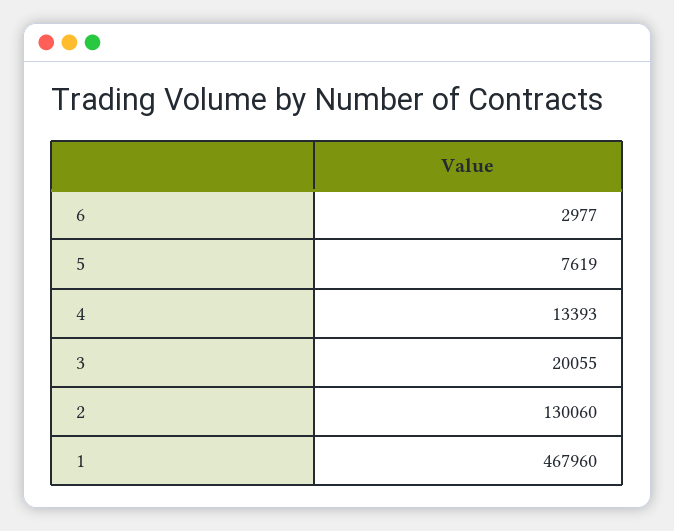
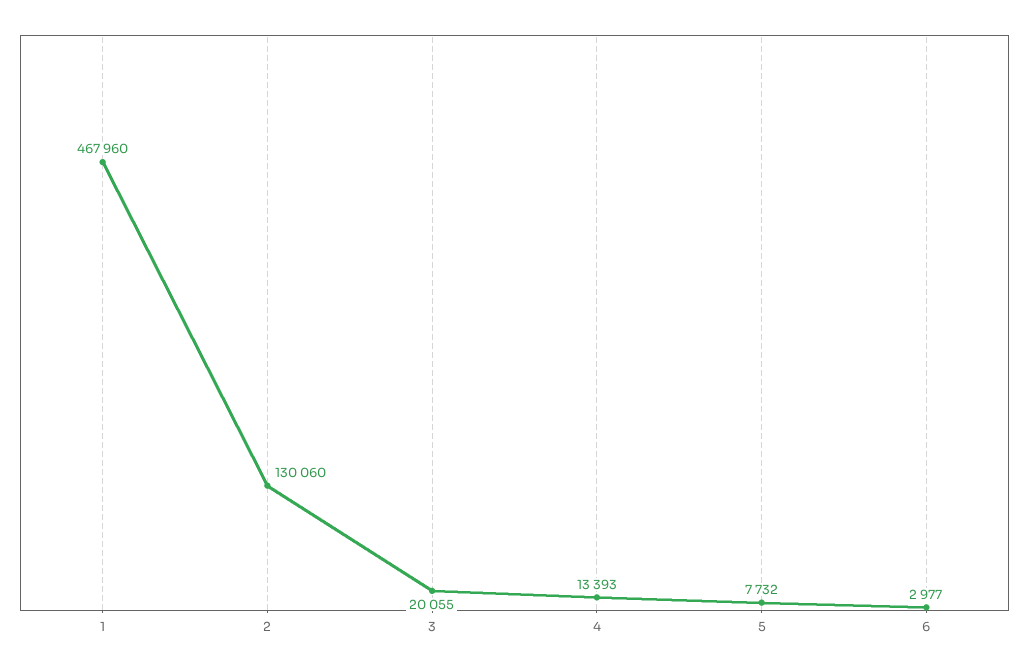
5: 7619 -> 7732

